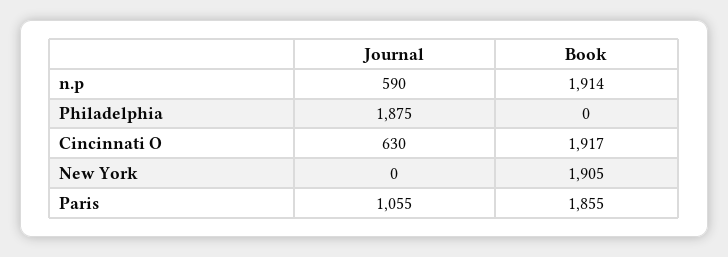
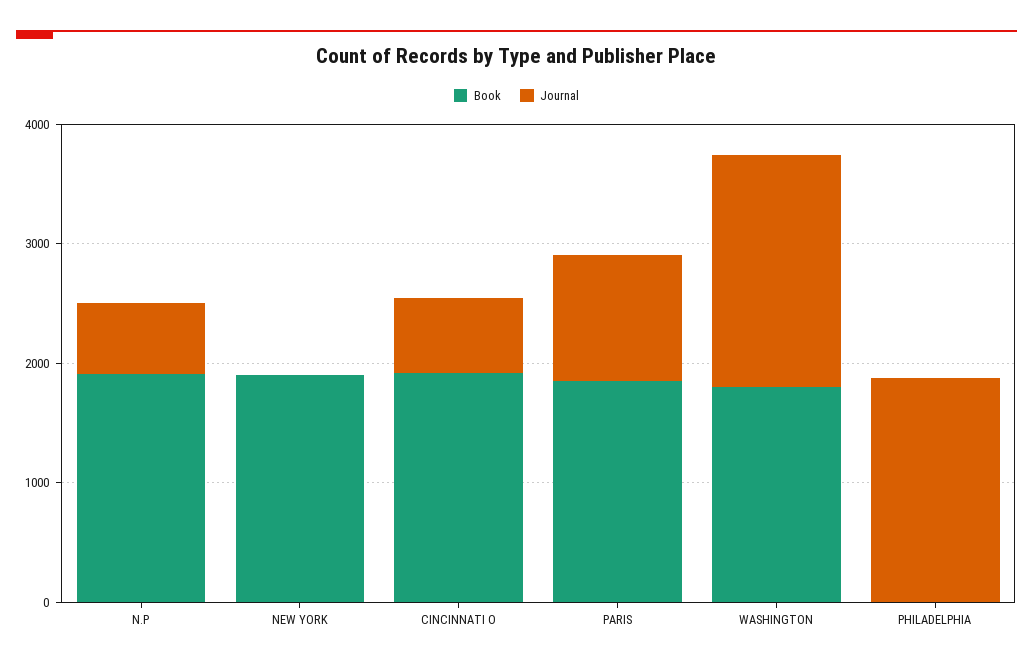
Book, WASHINGTON: none -> 1800
Journal, WASHINGTON: none -> 2000

